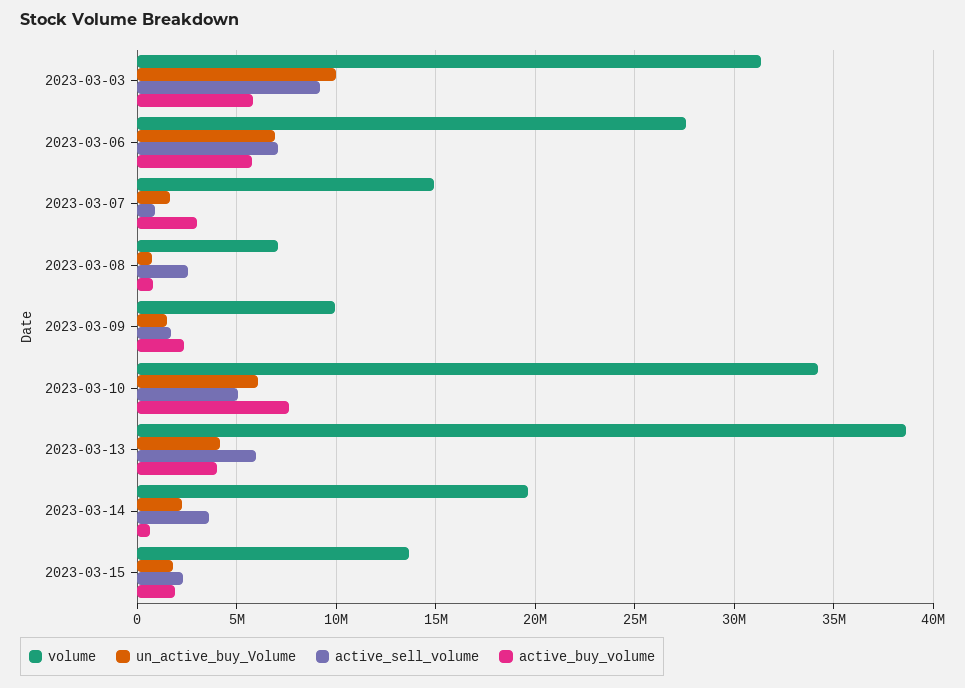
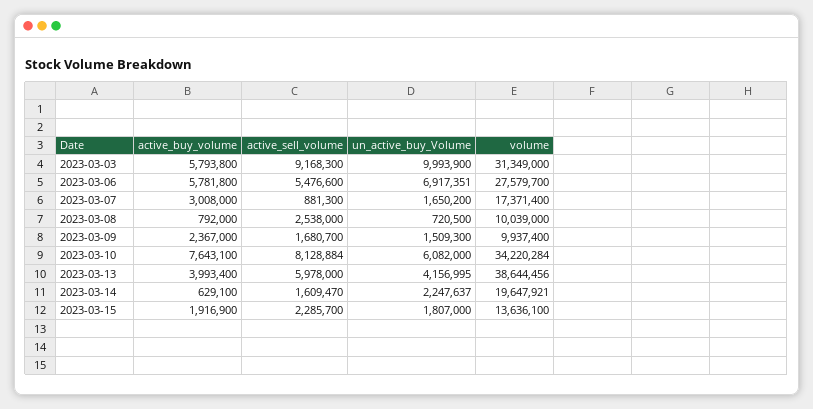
active_sell_volume, 2023-03-06: 7000000 -> 5476600
volume, 2023-03-07: 15000000 -> 17371400
volume, 2023-03-08: 7000000 -> 10039000
active_sell_volume, 2023-03-10: 5000000 -> 8128884
active_sell_volume, 2023-03-14: 3500000 -> 1609470

